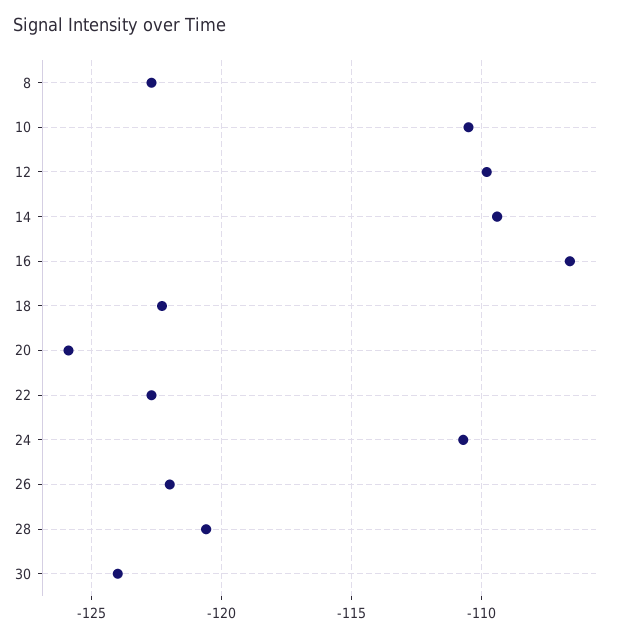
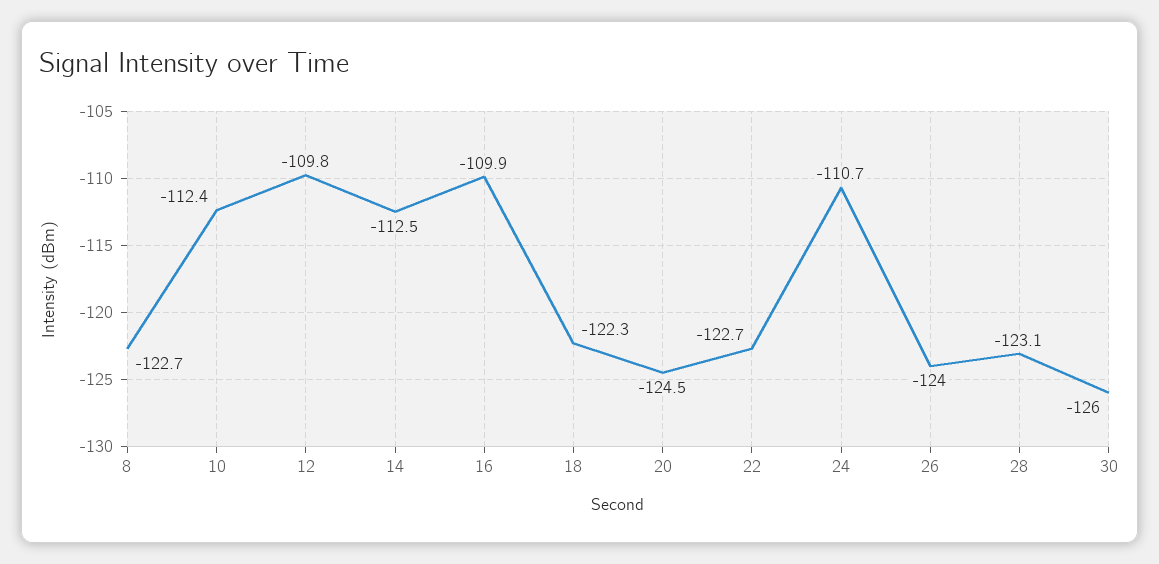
10: -110.5 -> -112.4
14: -109.5 -> -112.5
16: -106.5 -> -109.9
20: -126 -> -124.5
26: -122 -> -124
28: -120.5 -> -123.1
30: -124 -> -126

